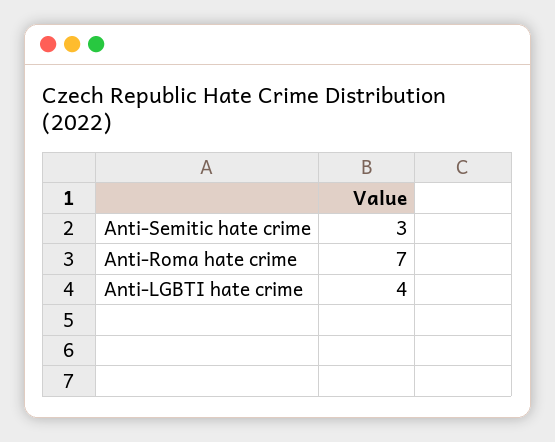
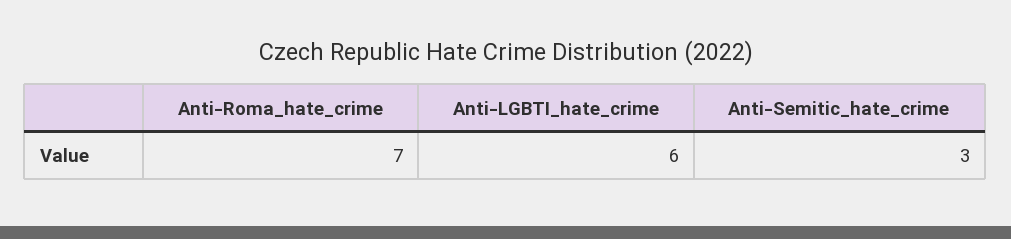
Anti-LGBTI hate crime: 4 -> 6

